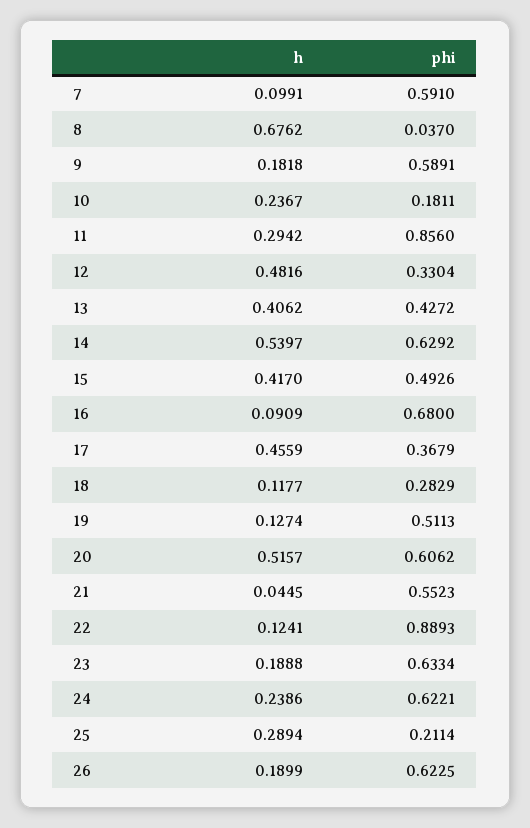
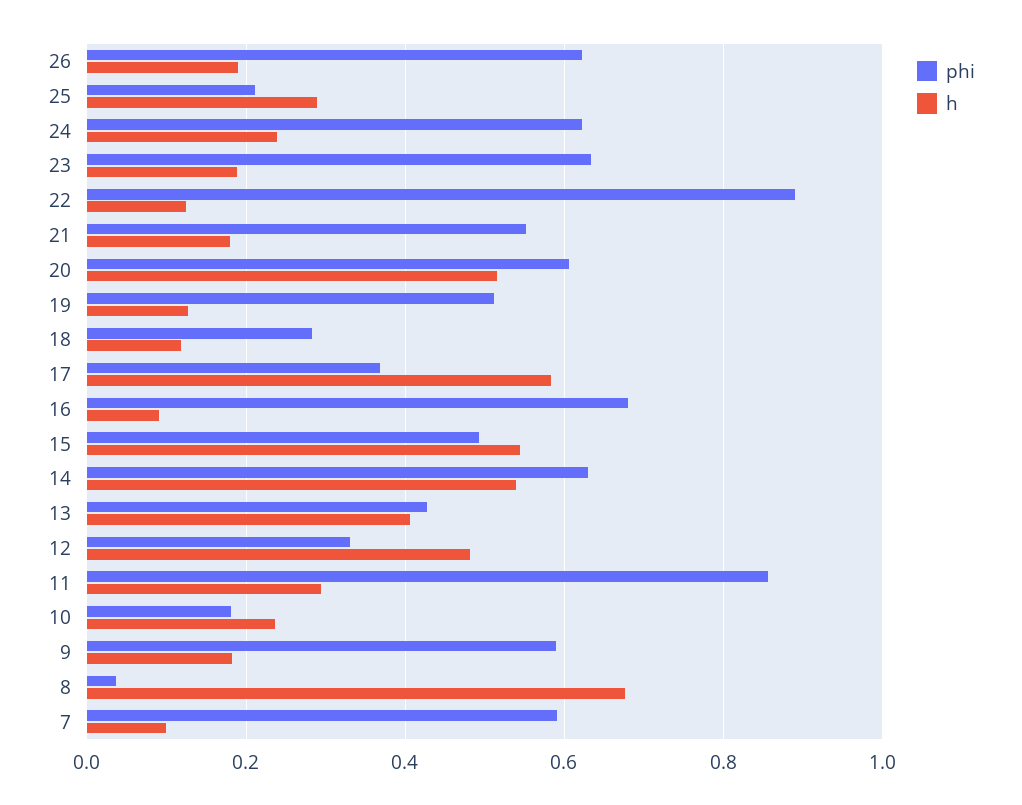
h, 15: 0.417 -> 0.54
h, 17: 0.4559 -> 0.58
h, 21: 0.0445 -> 0.18

